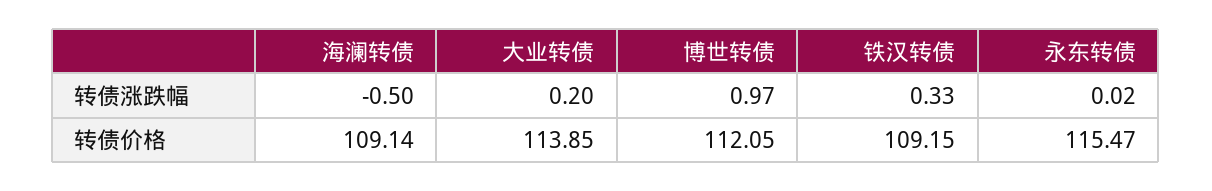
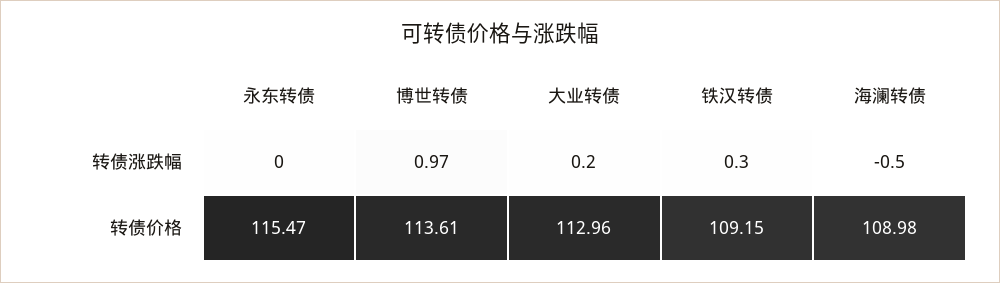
铁汉转债, 转债涨跌幅: 0.33 -> 0.3
永东转债, 转债涨跌幅: 0.02 -> 0
海澜转债, 转债价格: 109.14 -> 108.98
大业转债, 转债价格: 113.85 -> 112.96
博世转债, 转债价格: 112.05 -> 113.61

